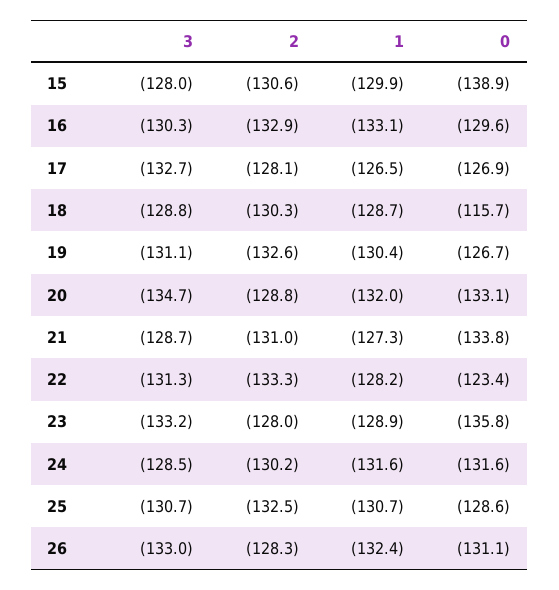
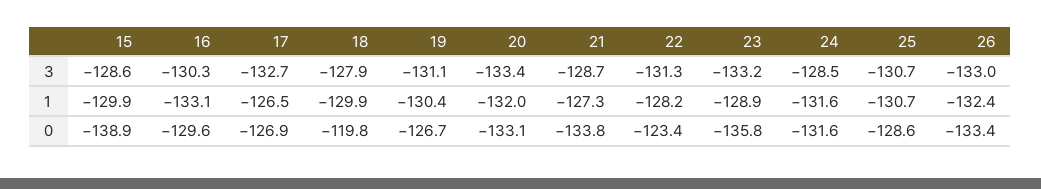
3, 15: -128 -> -128.6
2, 15: -130.6 -> none
2, 16: -132.9 -> none
2, 17: -128.1 -> none
3, 18: -128.8 -> -127.9
2, 18: -130.3 -> none
1, 18: -128.7 -> -129.9
0, 18: -115.7 -> -119.8
2, 19: -132.6 -> none
3, 20: -134.7 -> -133.4
2, 20: -128.8 -> none
2, 21: -131 -> none
2, 22: -133.3 -> none
2, 23: -128 -> none
2, 24: -130.2 -> none
2, 25: -132.5 -> none
2, 26: -128.3 -> none
0, 26: -131.1 -> -133.4

